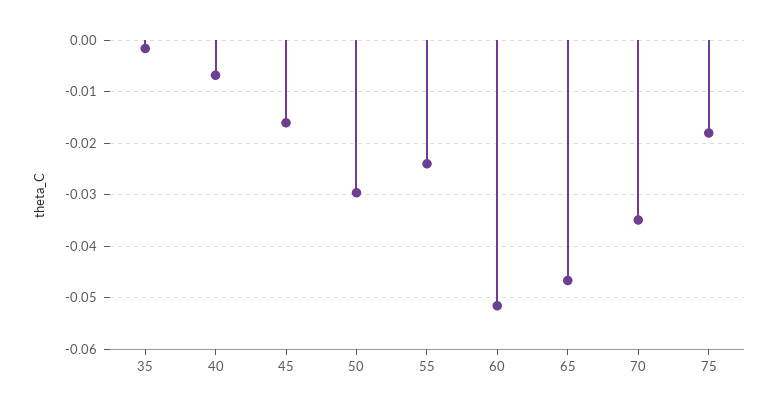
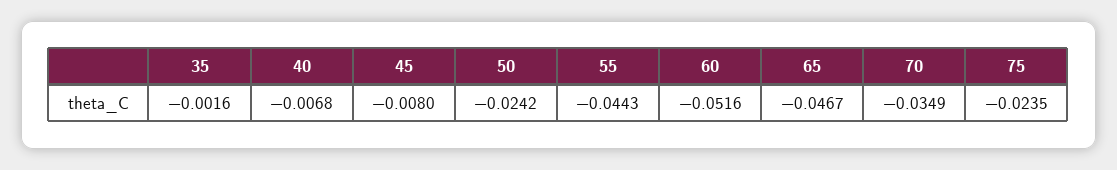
45: -0.016 -> -0.008
50: -0.03 -> -0.0242
55: -0.024 -> -0.0443
75: -0.018 -> -0.0235

